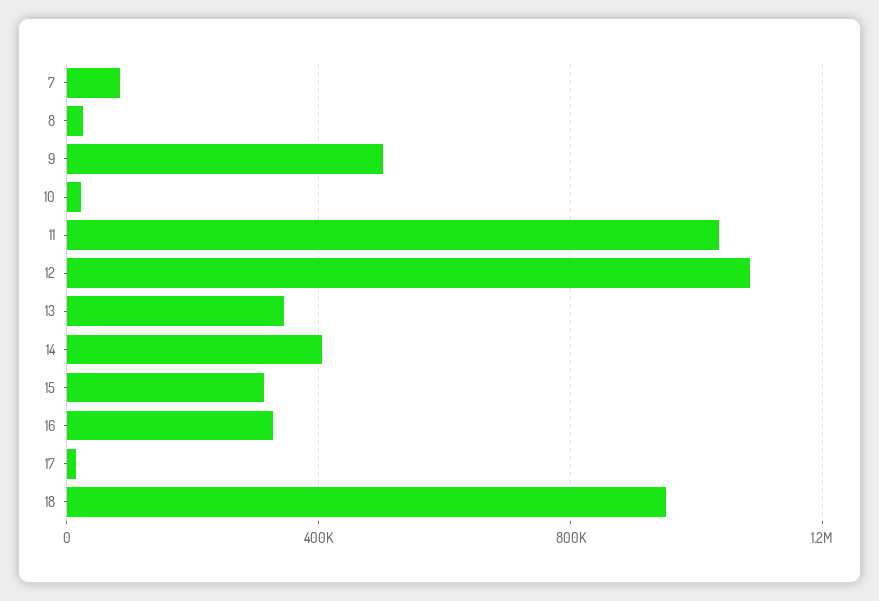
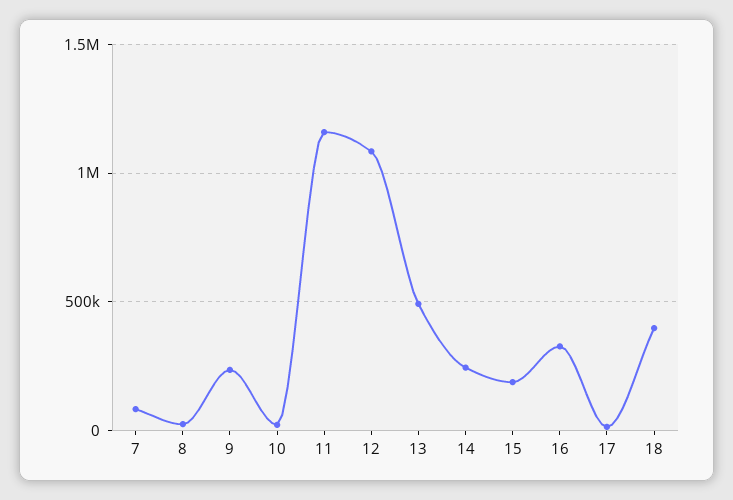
9: 500000 -> 250000
11: 1050000 -> 1150000
13: 350000 -> 500000
14: 400000 -> 250000
15: 300000 -> 200000
18: 950000 -> 400000

